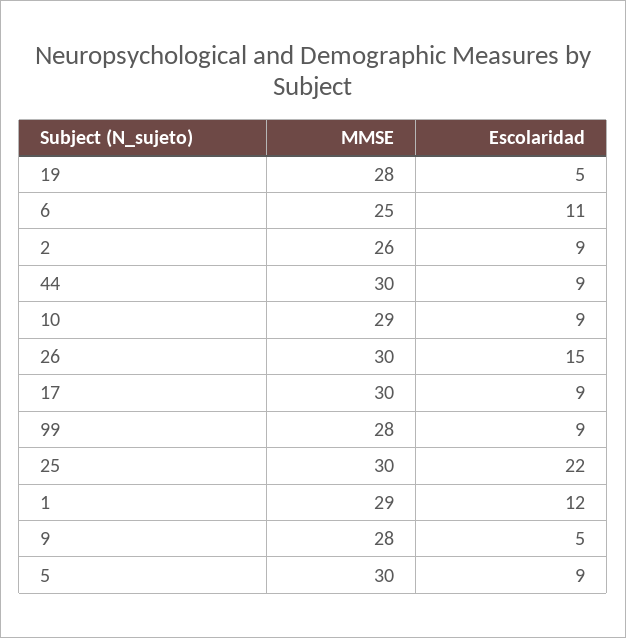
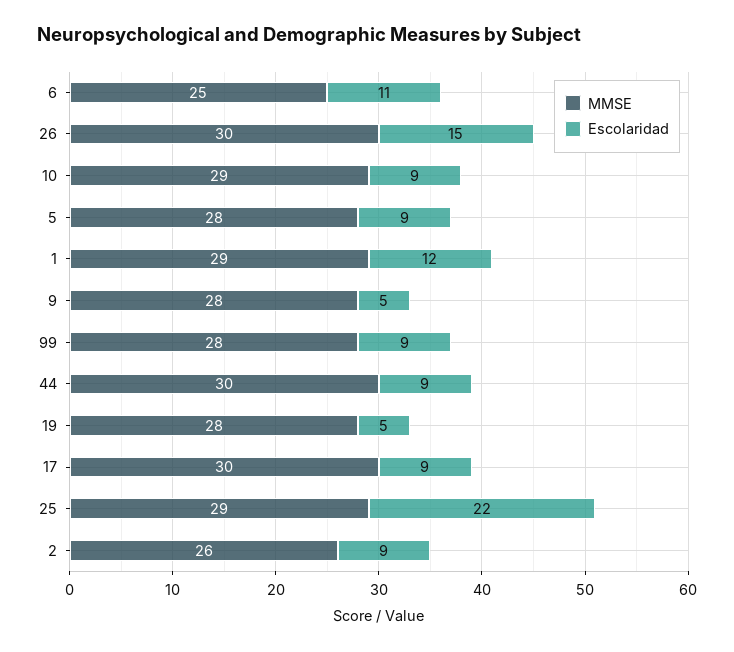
MMSE, 25: 30 -> 29
MMSE, 5: 30 -> 28

